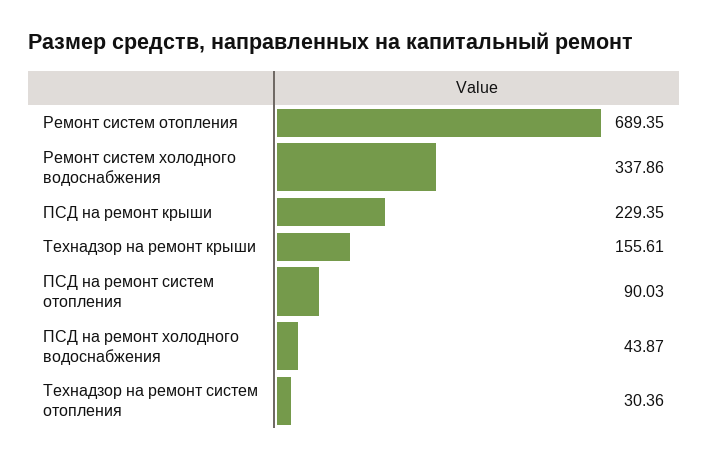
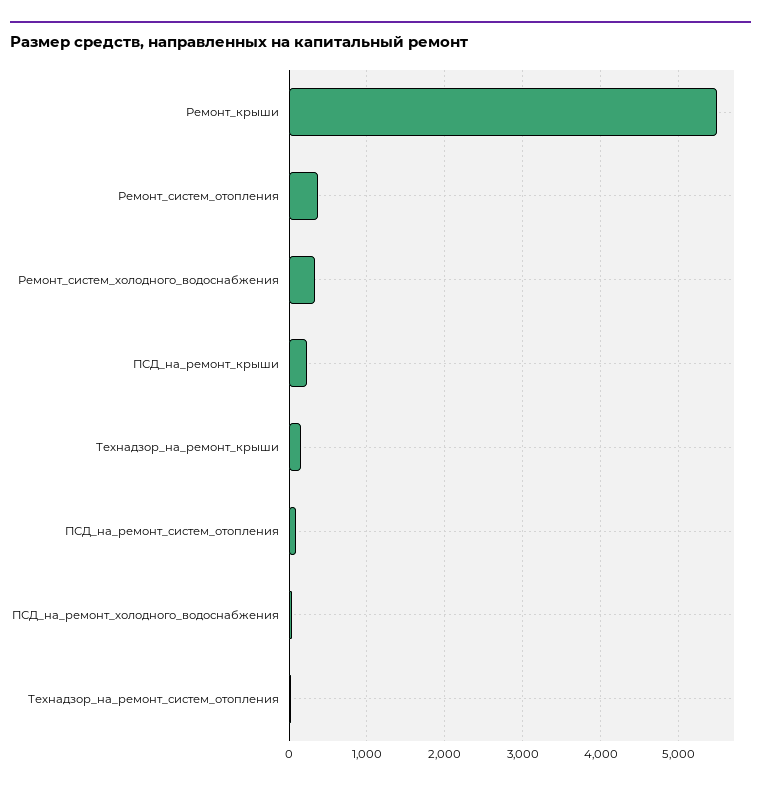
Ремонт систем отопления: 689.35 -> 400
Ремонт_крыши: none -> 5500

